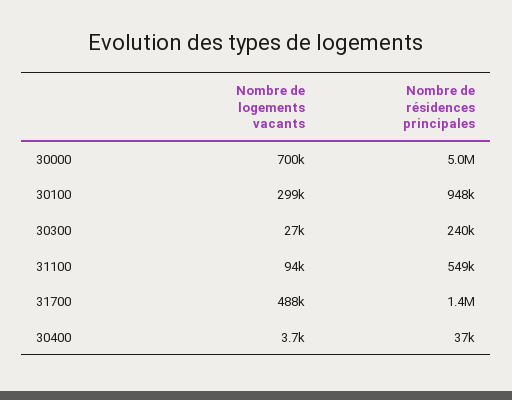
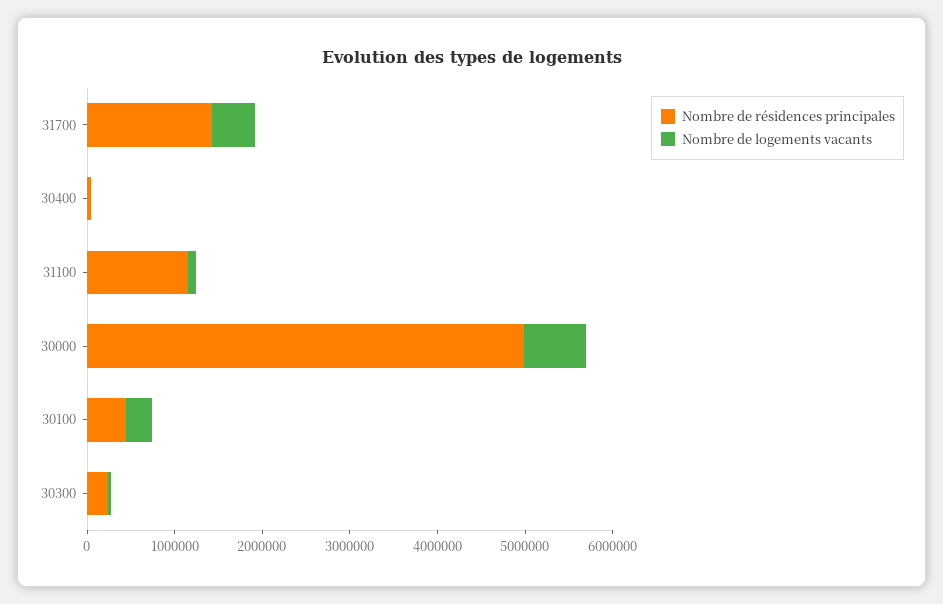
Nombre de résidences principales, 30100: 948000 -> 400000
Nombre de résidences principales, 31100: 549000 -> 1200000

